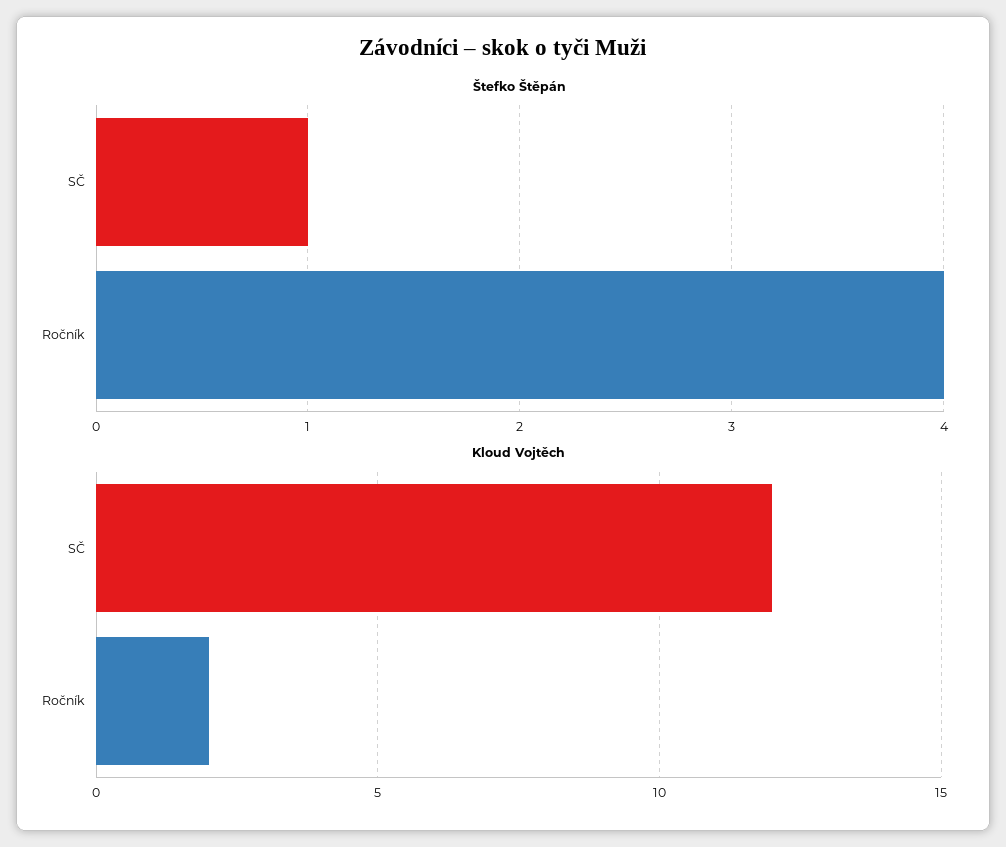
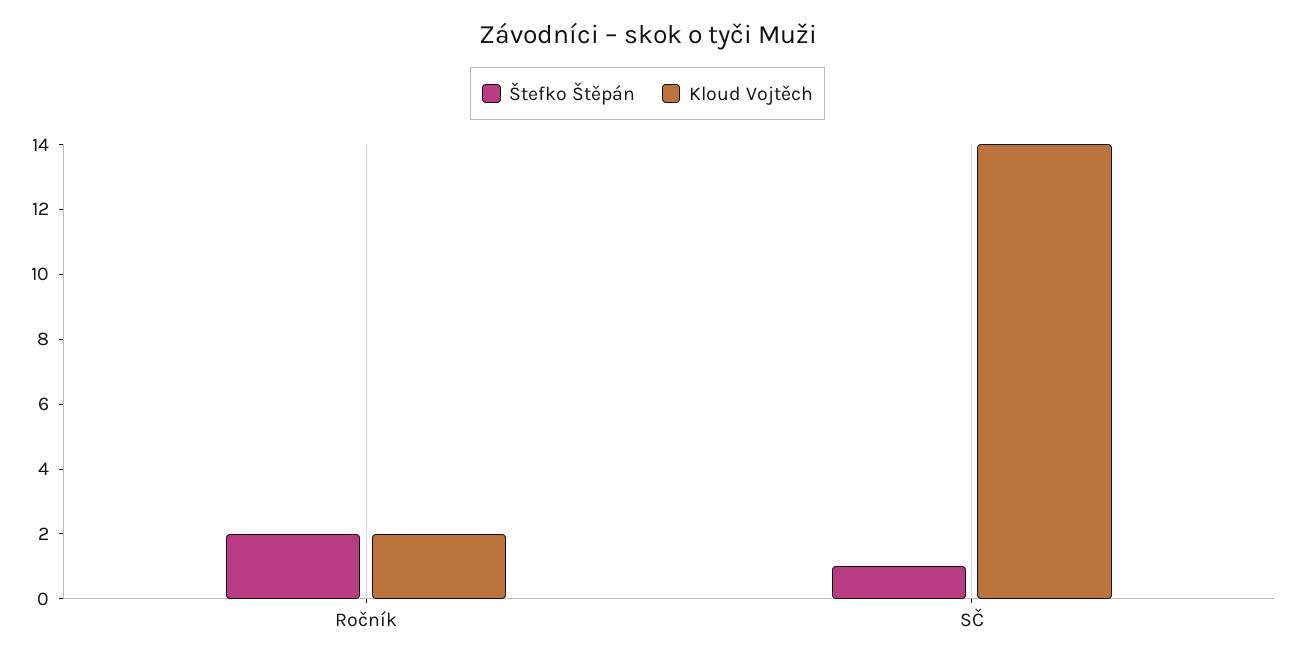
Štefko Štěpán, Ročník: 4 -> 2
Kloud Vojtěch, SČ: 12 -> 14

